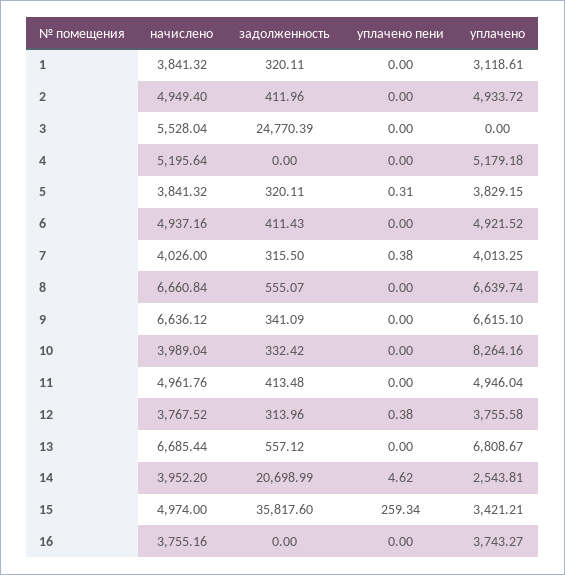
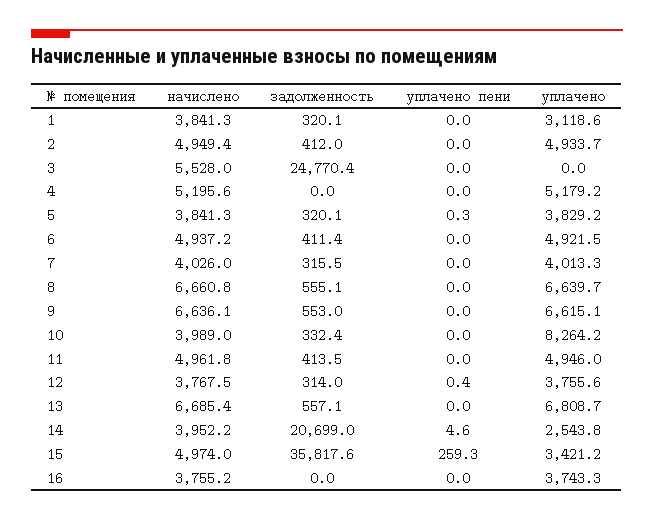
уплачено пени, 7: 0.38 -> 0
задолженность, 9: 341.09 -> 553

